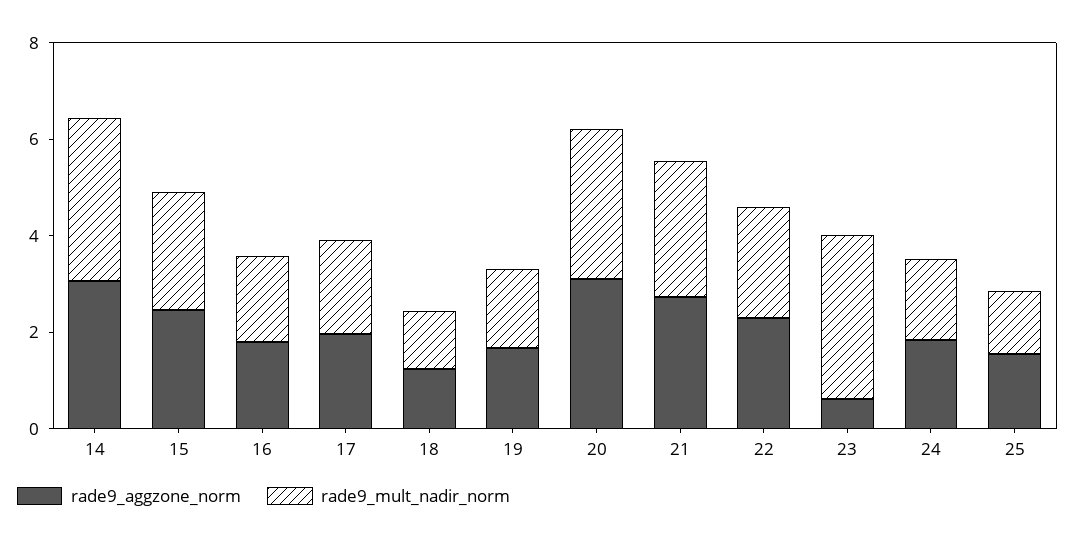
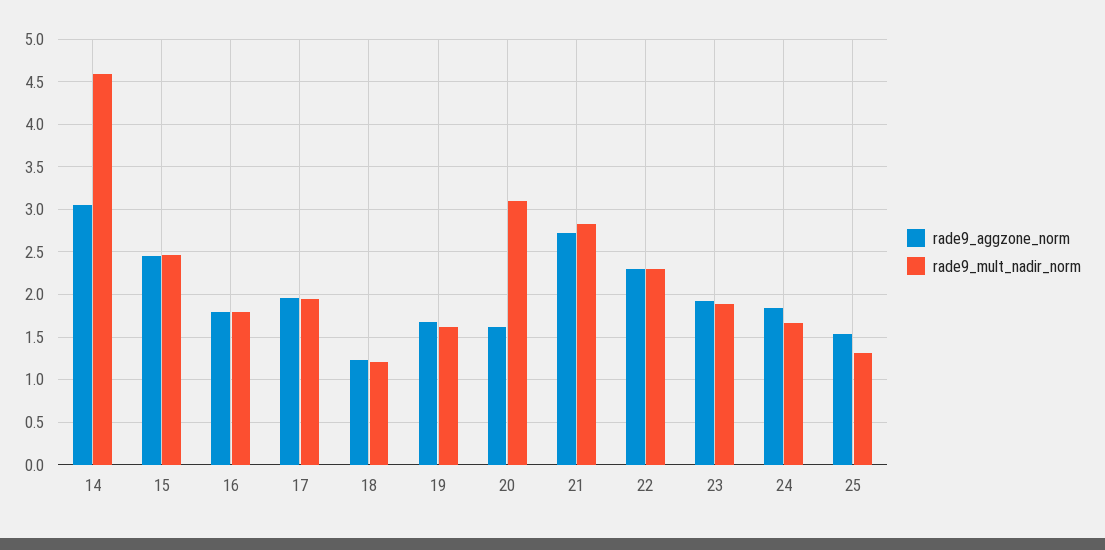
rade9_mult_nadir_norm, 14: 3.5 -> 4.6
rade9_aggzone_norm, 20: 3 -> 1.6
rade9_aggzone_norm, 23: 0.5 -> 1.9
rade9_mult_nadir_norm, 23: 3.5 -> 1.9

